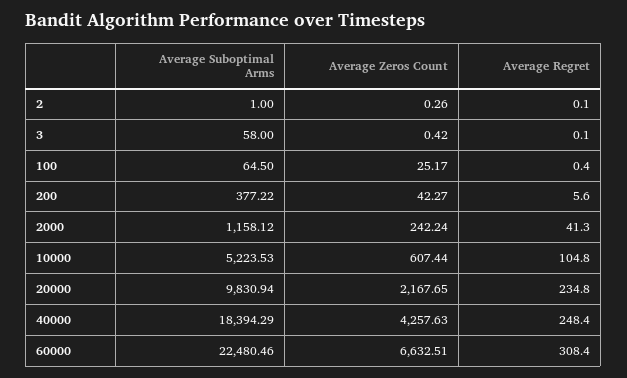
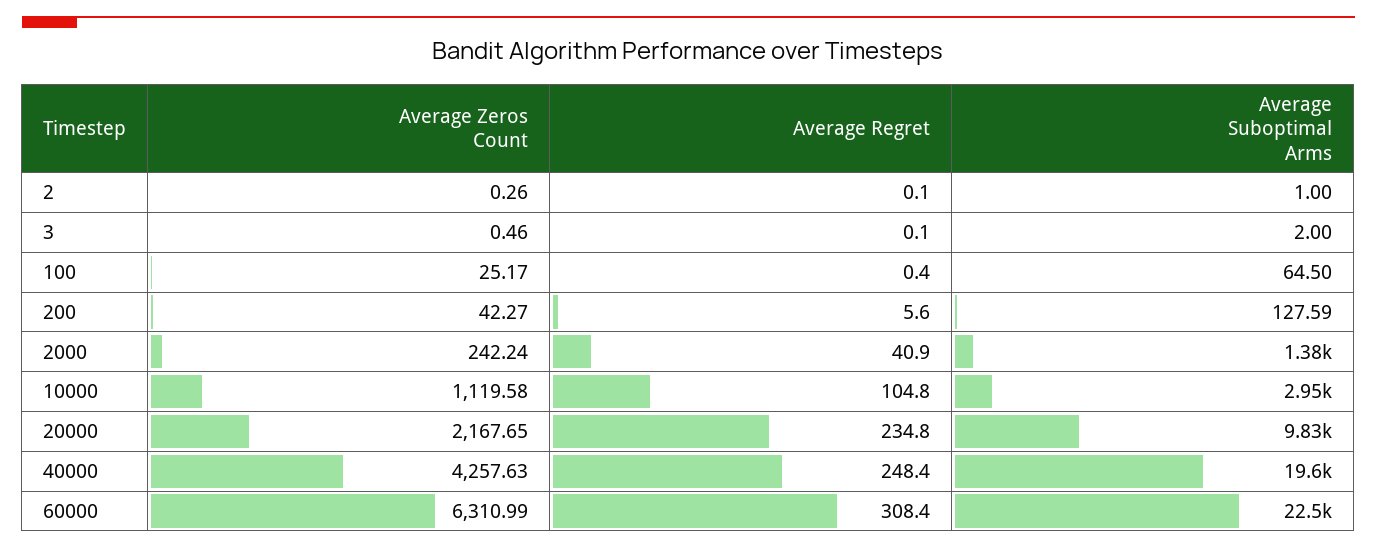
Average Suboptimal Arms, 3: 58 -> 2
Average Zeros Count, 3: 0.42 -> 0.46
Average Suboptimal Arms, 200: 377.22 -> 127.59
Average Suboptimal Arms, 2000: 1158.12 -> 1380
Average Regret, 2000: 41.3 -> 40.9
Average Suboptimal Arms, 10000: 5223.53 -> 2950
Average Zeros Count, 10000: 607.44 -> 1119.58
Average Suboptimal Arms, 40000: 18394.29 -> 19600
Average Zeros Count, 60000: 6632.51 -> 6310.99

